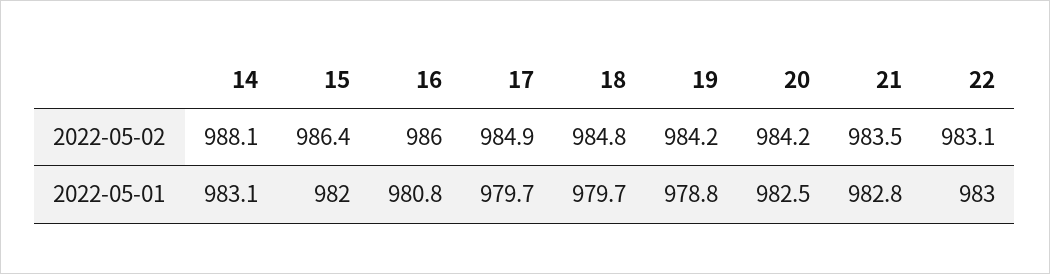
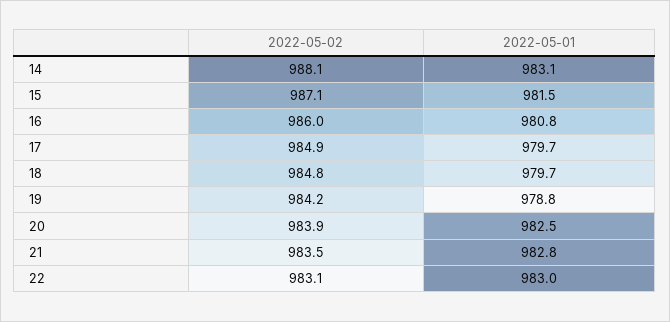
15, 2022-05-02: 986.4 -> 987.1
20, 2022-05-02: 984.2 -> 983.9
15, 2022-05-01: 982 -> 981.5

